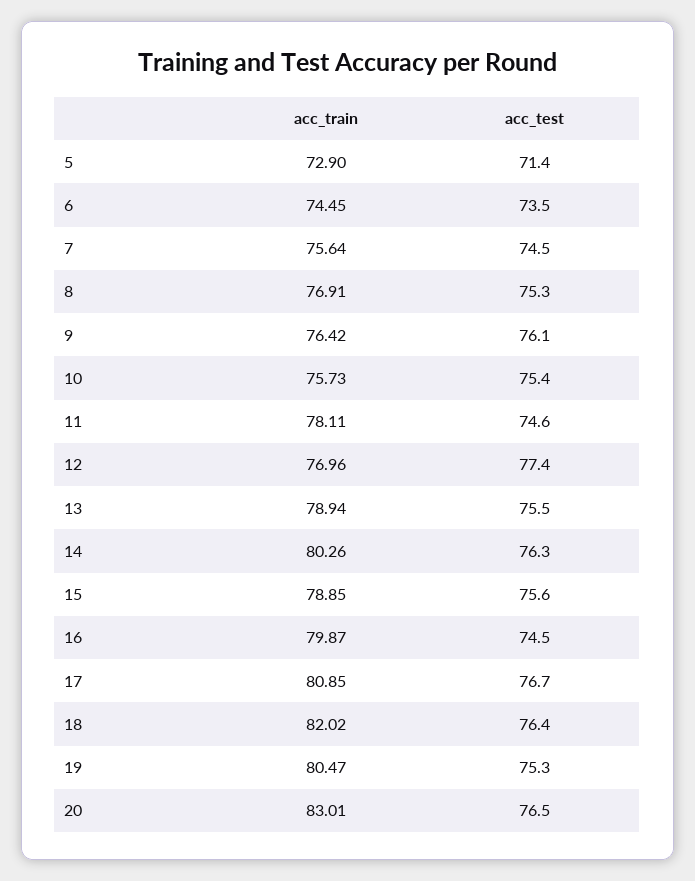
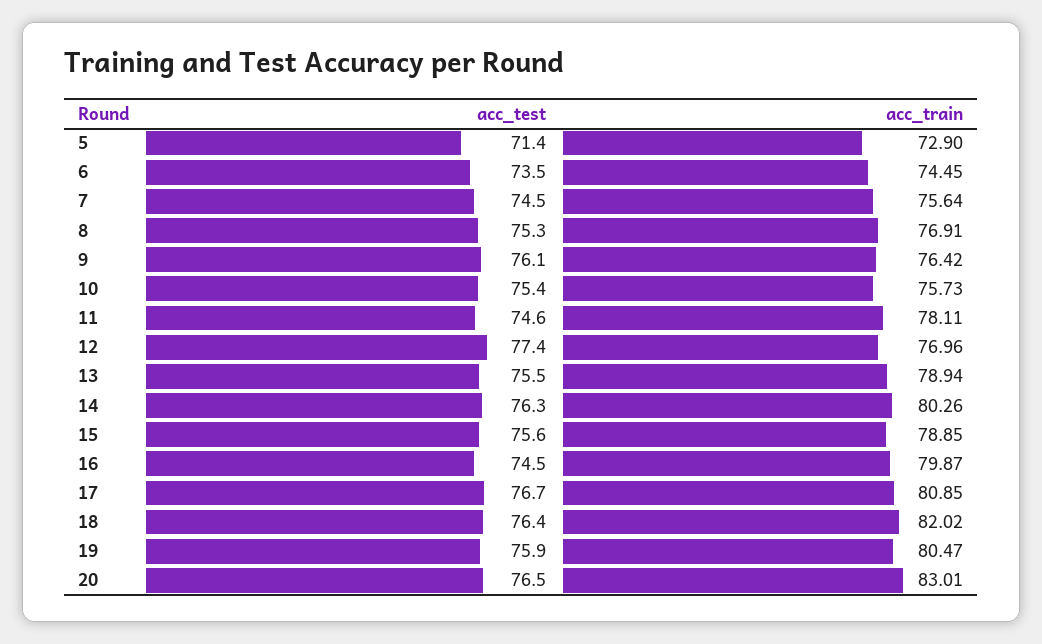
acc_test, 19: 75.3 -> 75.9

